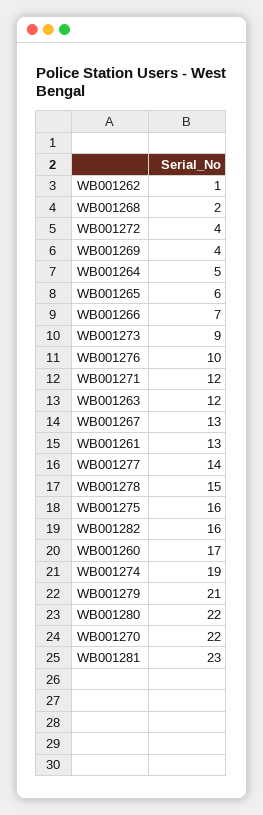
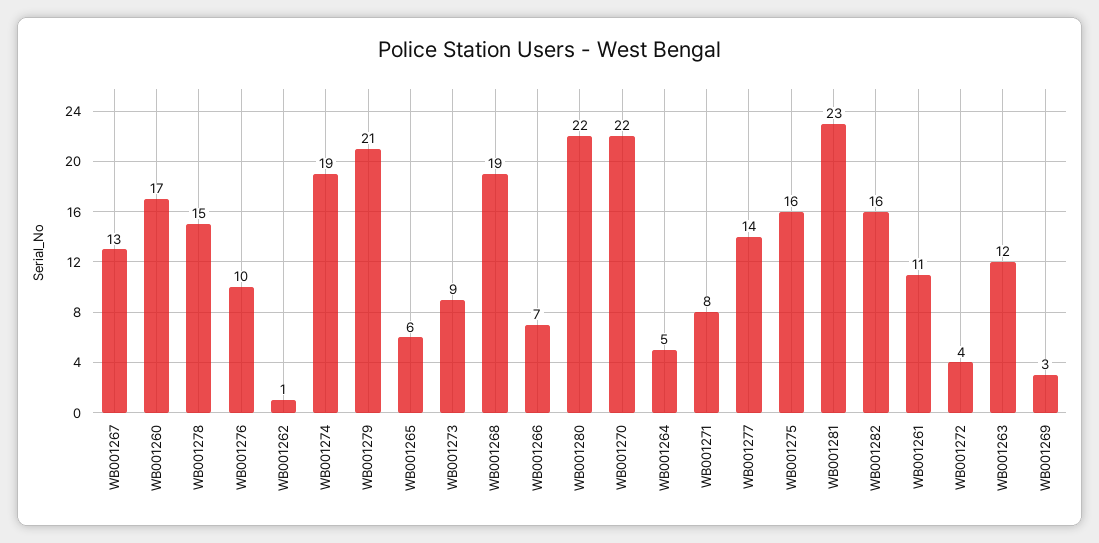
WB001268: 2 -> 19
WB001269: 4 -> 3
WB001271: 12 -> 8
WB001261: 13 -> 11

